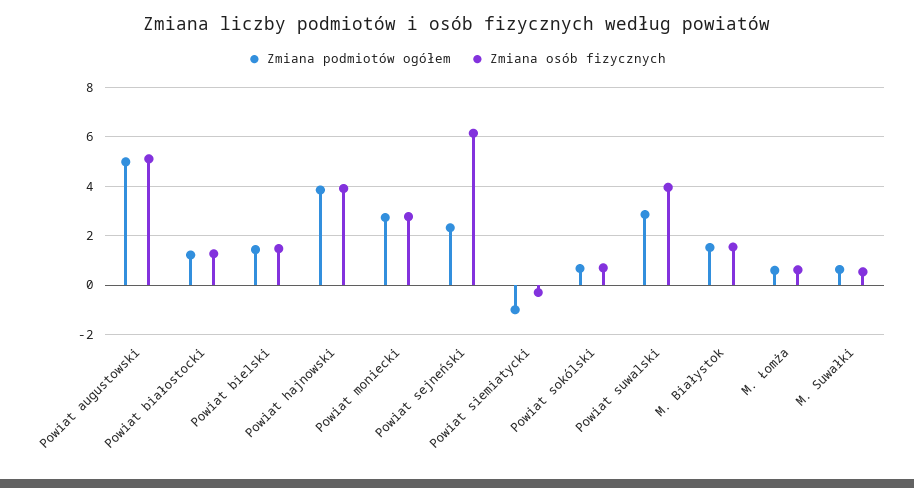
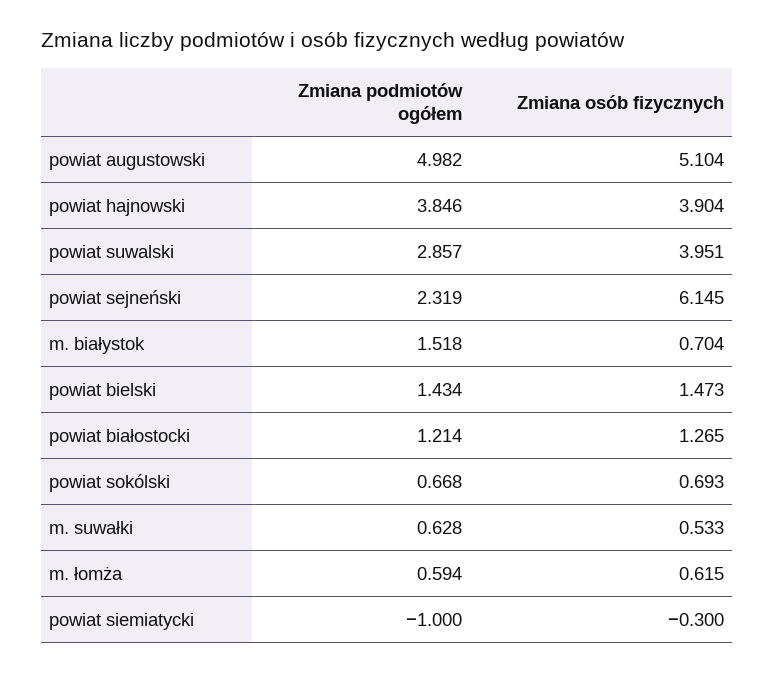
Zmiana podmiotów ogółem, Powiat moniecki: 2.75 -> none
Zmiana osób fizycznych, Powiat moniecki: 2.75 -> none
Zmiana osób fizycznych, M. Białystok: 1.5 -> 0.704

